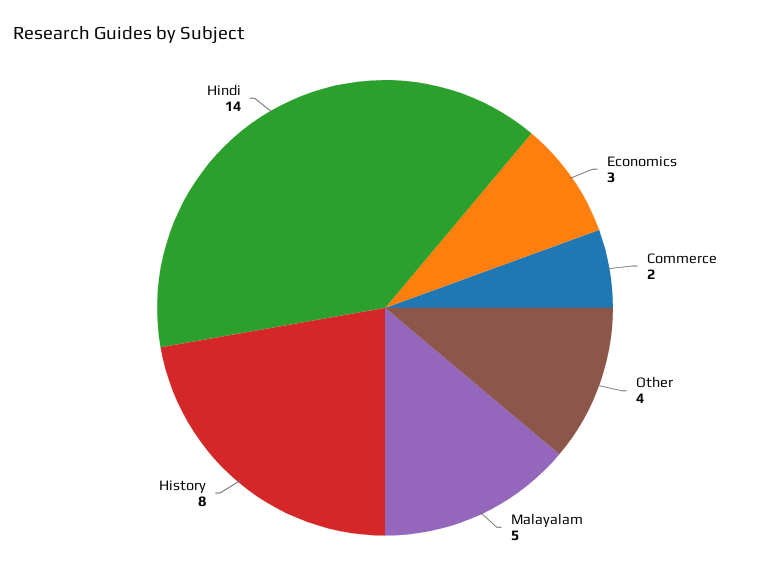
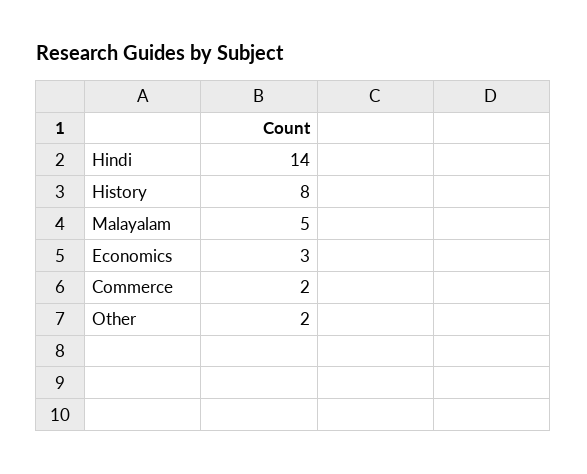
Other: 4 -> 2

